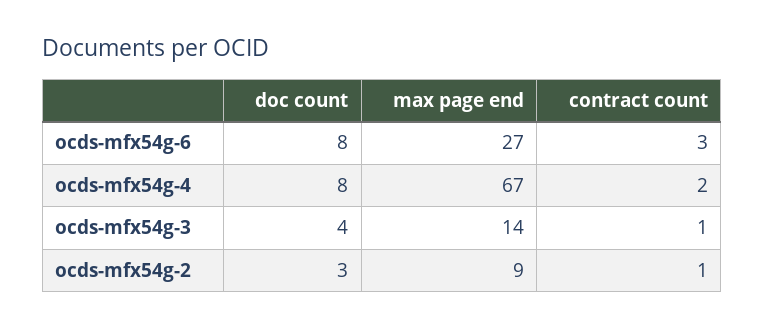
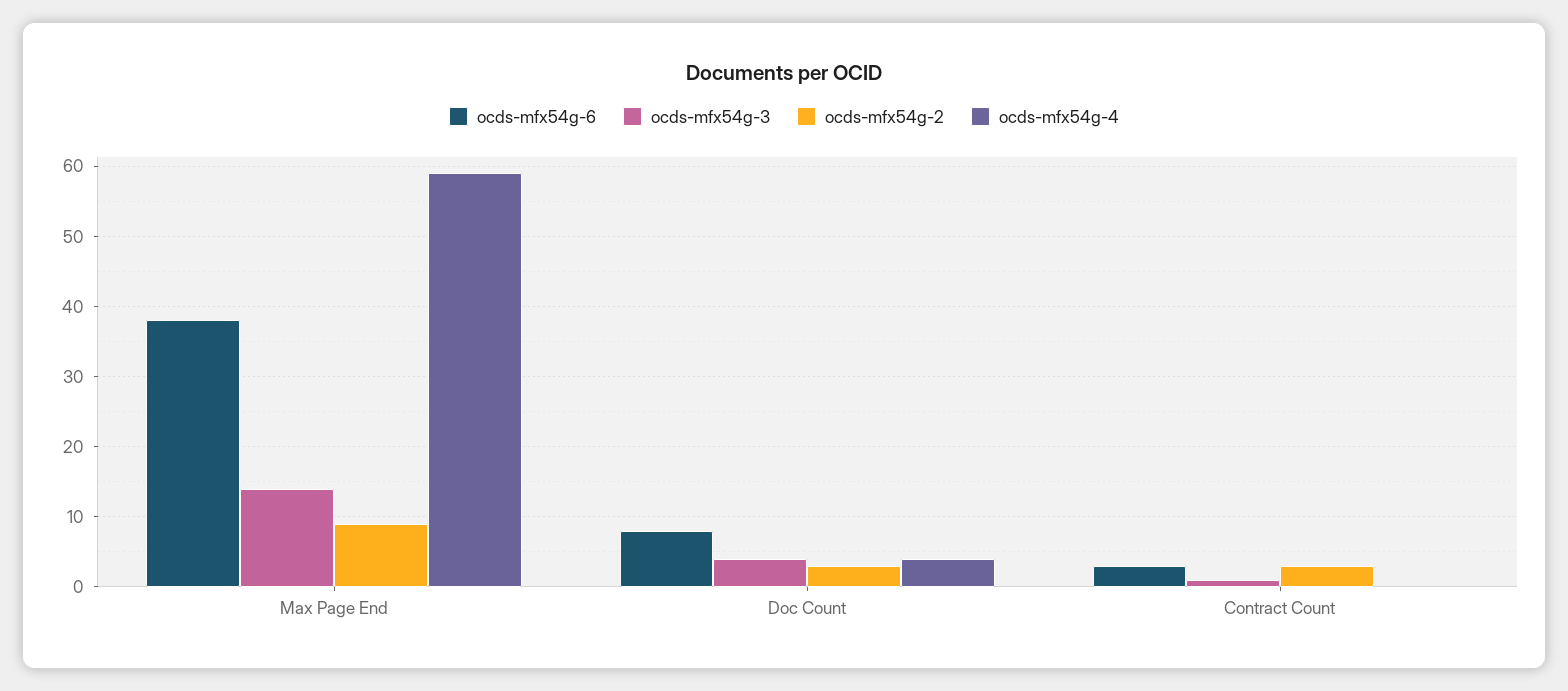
ocds-mfx54g-6, max page end: 27 -> 38
ocds-mfx54g-4, doc count: 8 -> 4
ocds-mfx54g-4, max page end: 67 -> 59
ocds-mfx54g-4, contract count: 2 -> 0
ocds-mfx54g-2, contract count: 1 -> 3

